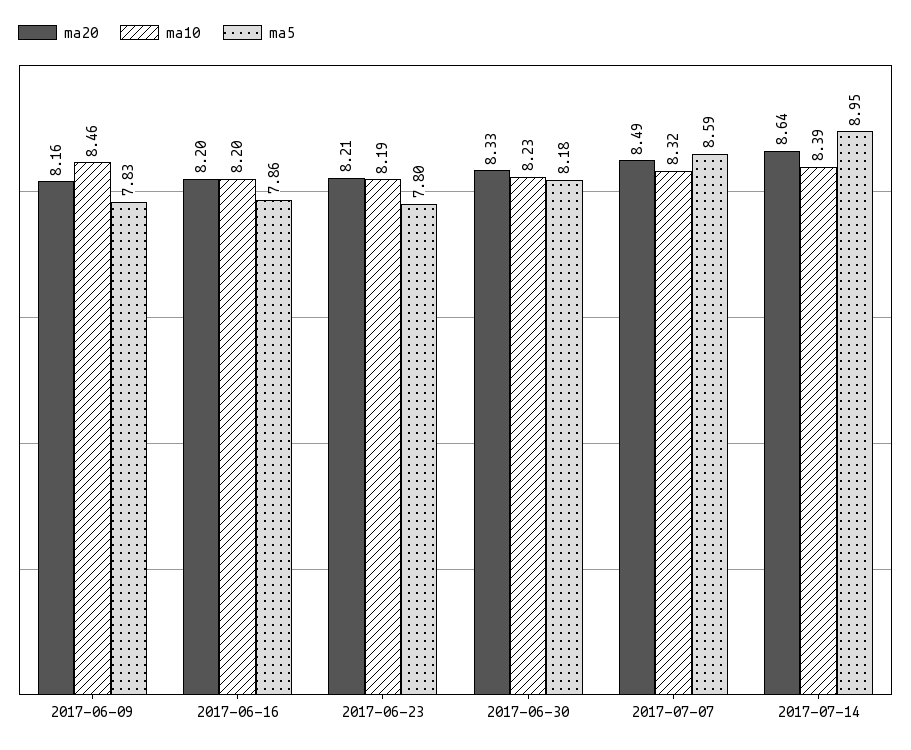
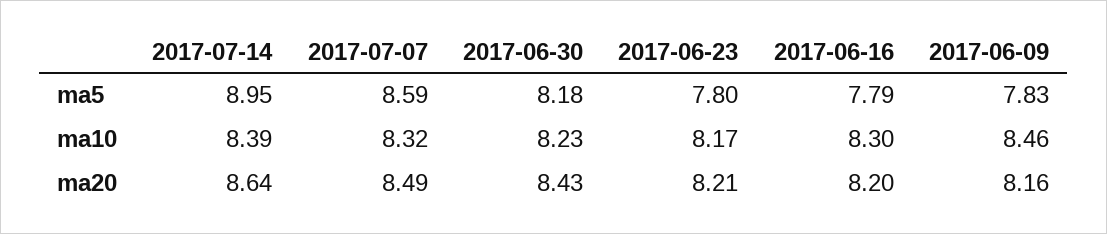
ma10, 2017-06-16: 8.2 -> 8.3
ma5, 2017-06-16: 7.86 -> 7.79
ma10, 2017-06-23: 8.19 -> 8.17
ma20, 2017-06-30: 8.33 -> 8.43

